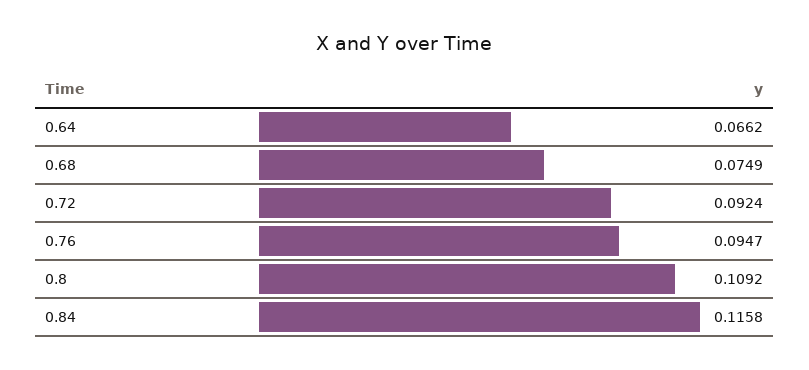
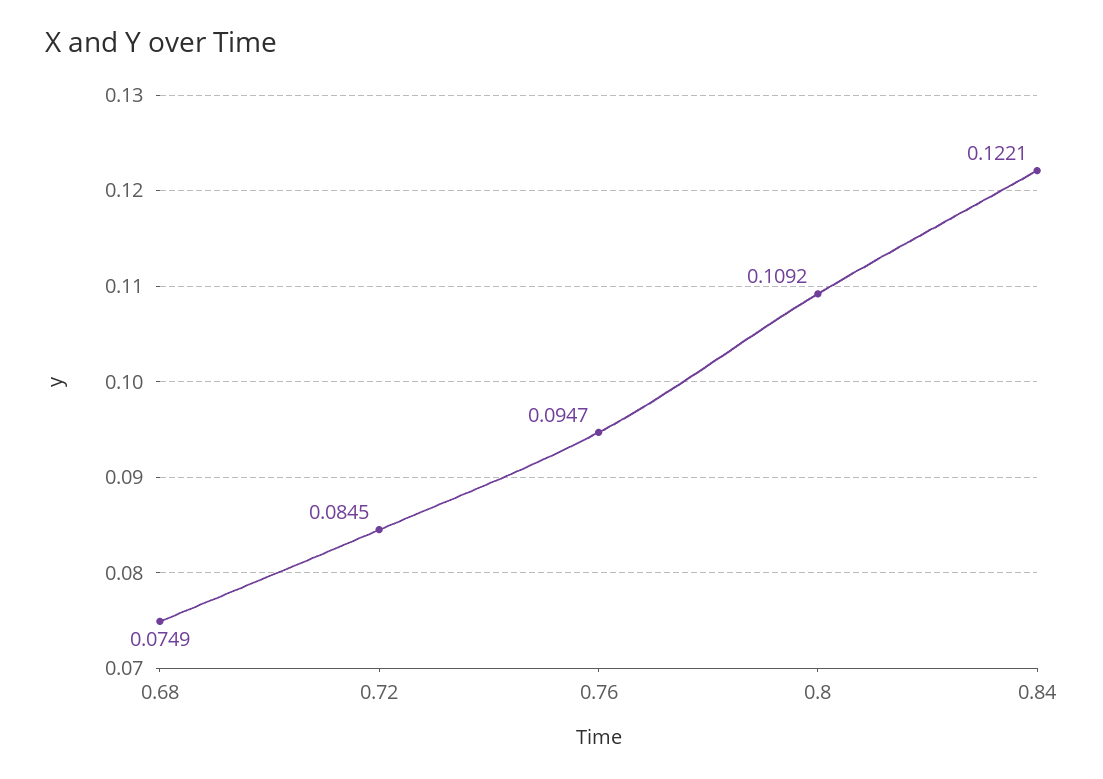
0.64: 0.0662 -> none
0.72: 0.0924 -> 0.0845
0.84: 0.1158 -> 0.1221

